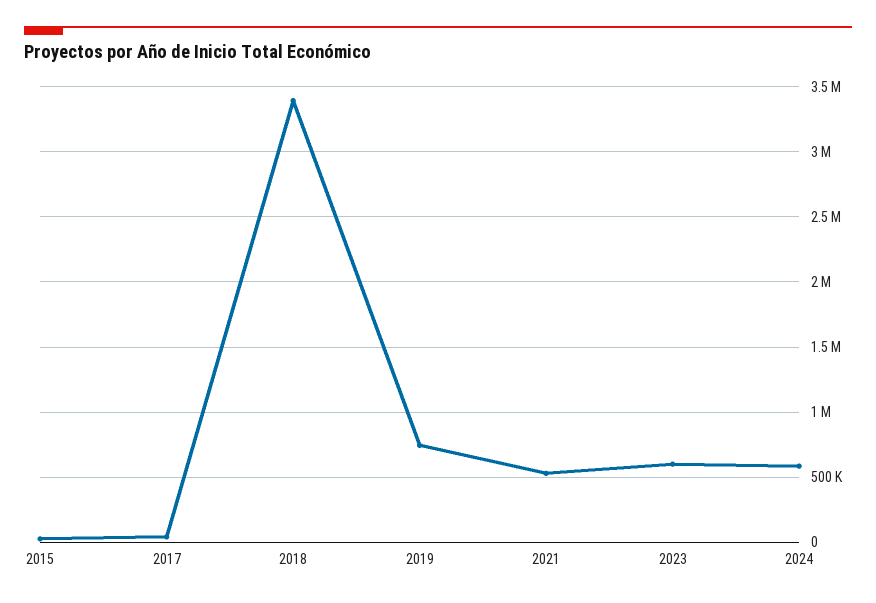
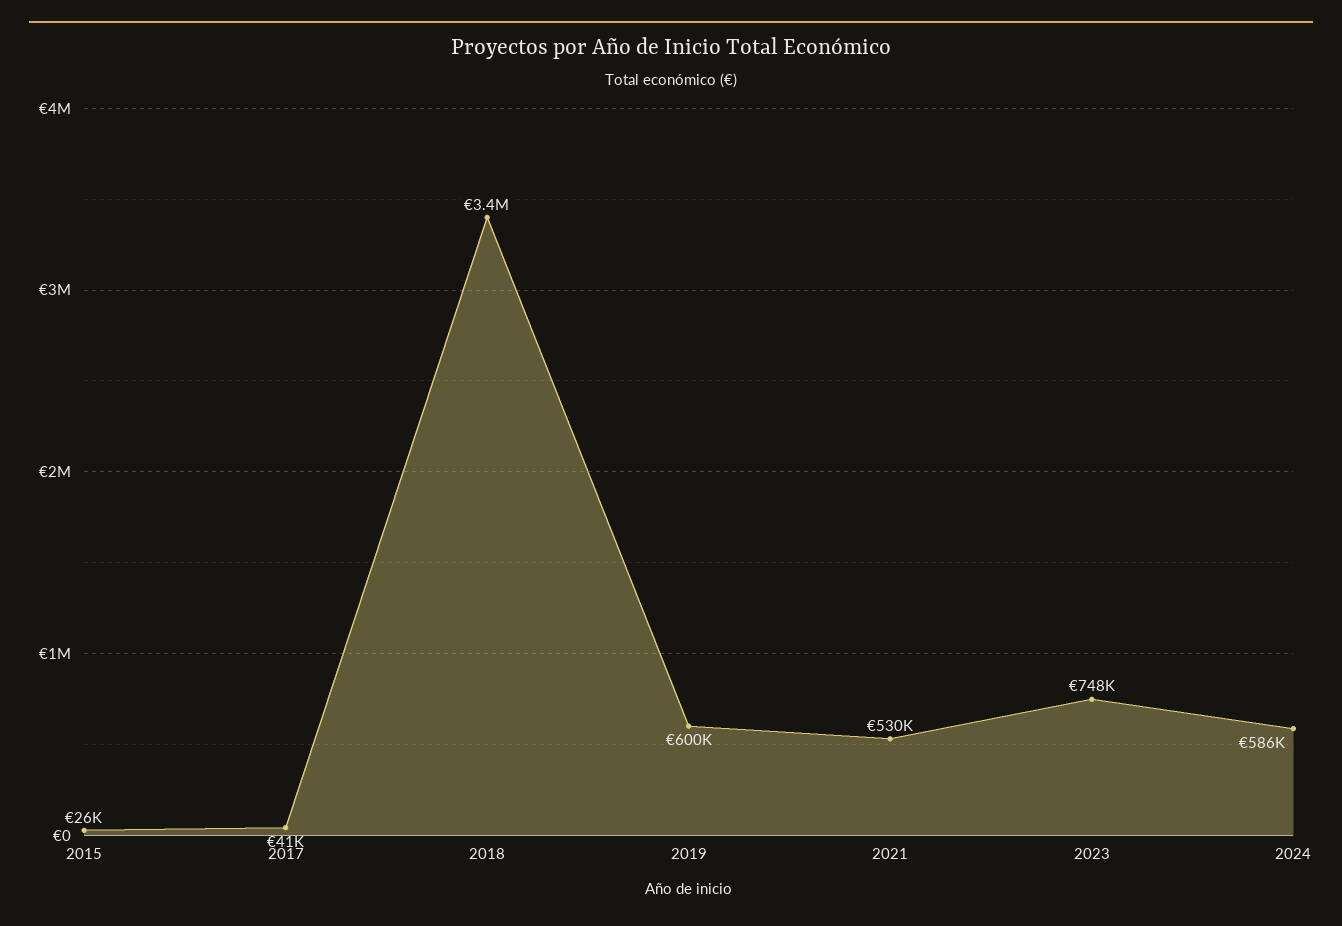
2019: 750000 -> 600000
2023: 600000 -> 748000

